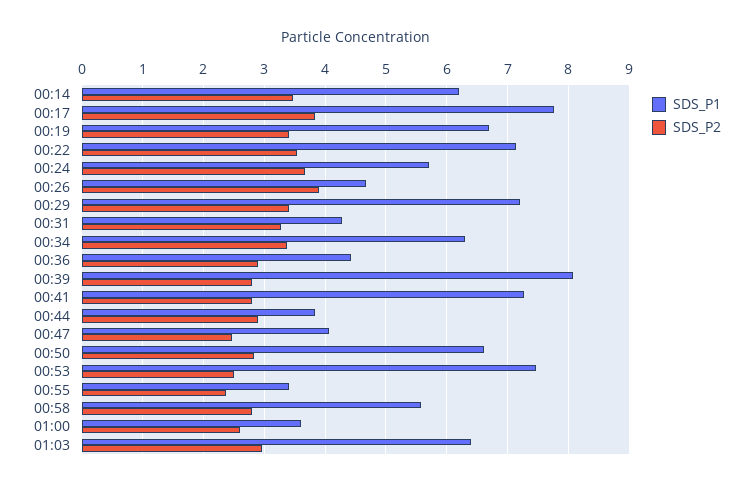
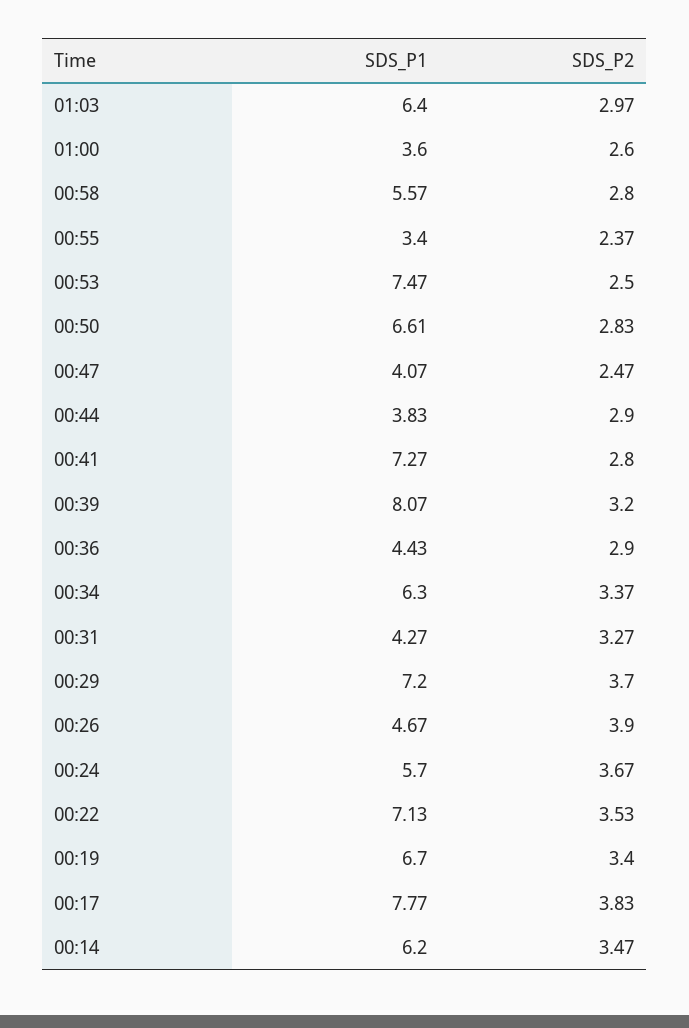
SDS_P2, 00:29: 3.4 -> 3.7
SDS_P2, 00:39: 2.8 -> 3.2

